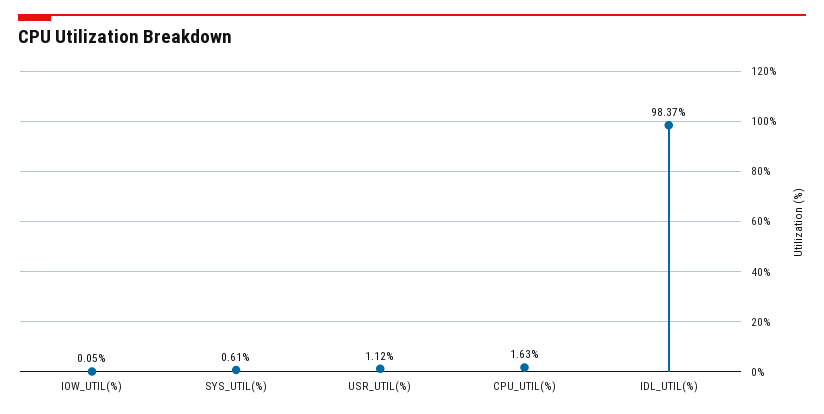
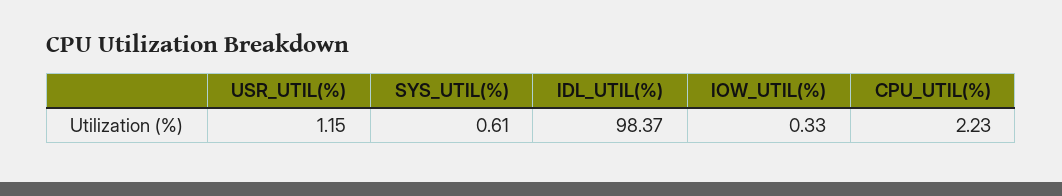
IOW_UTIL(%): 0.05 -> 0.33
USR_UTIL(%): 1.12 -> 1.15
CPU_UTIL(%): 1.63 -> 2.23

